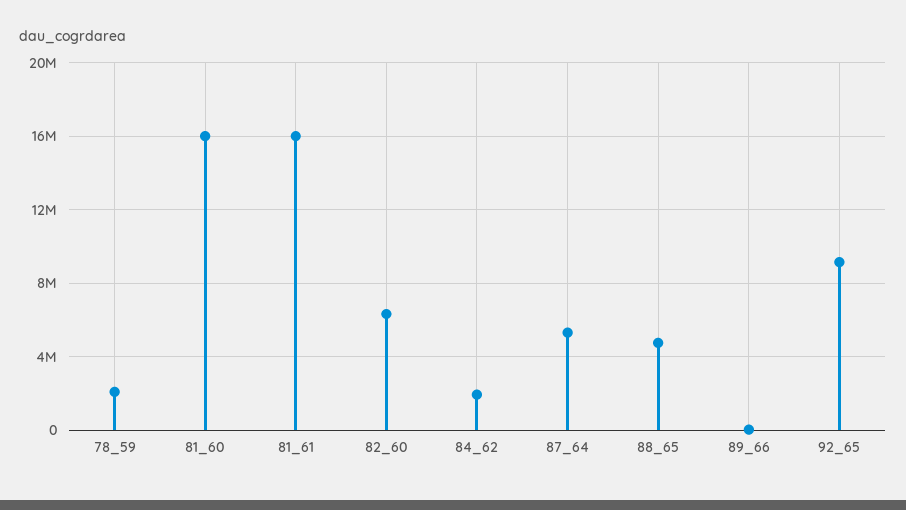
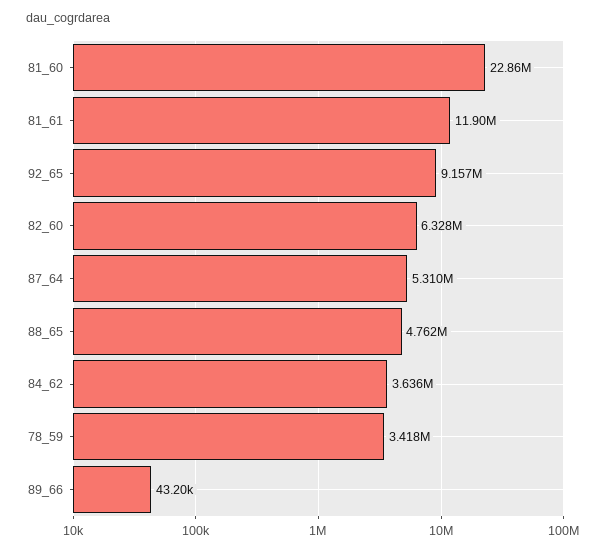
78_59: 2000000 -> 3418000
81_60: 16000000 -> 22860000
81_61: 16000000 -> 11900000
84_62: 2000000 -> 3636000

